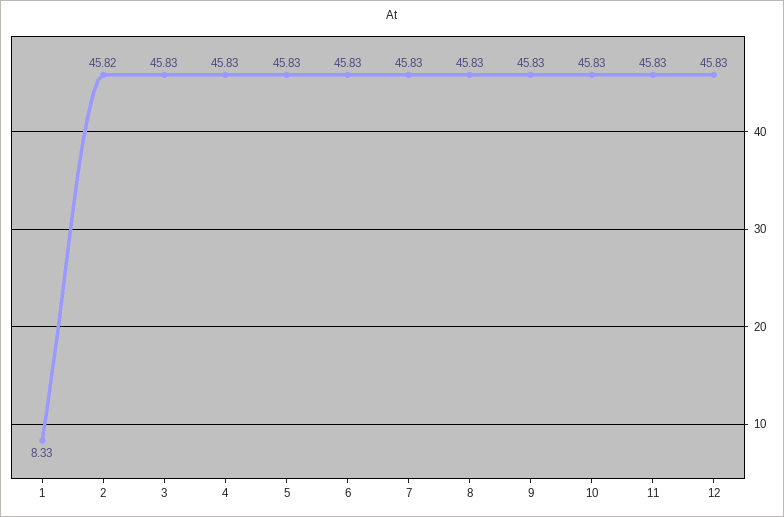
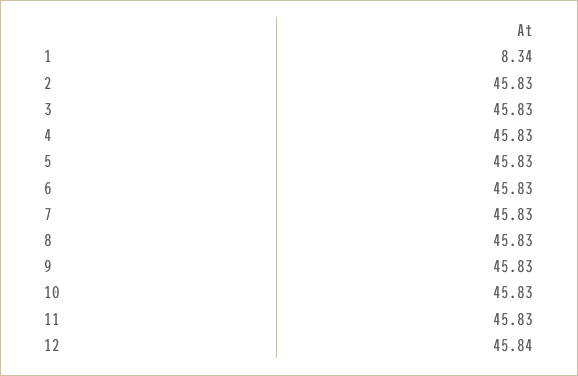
1: 8.33 -> 8.34
2: 45.82 -> 45.83
12: 45.83 -> 45.84

